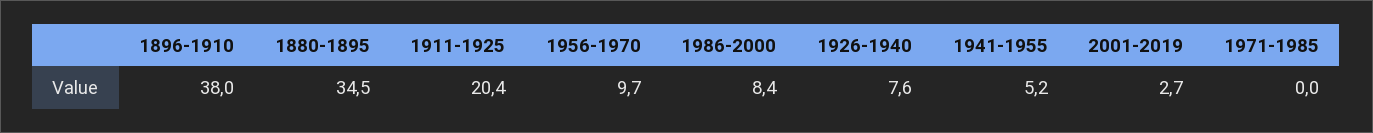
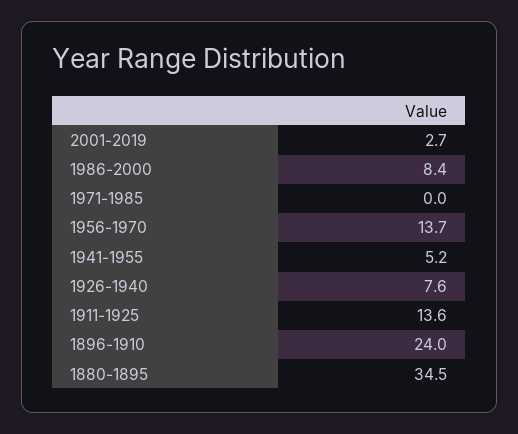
1896-1910: 38 -> 24
1911-1925: 20.4 -> 13.6
1956-1970: 9.7 -> 13.7

